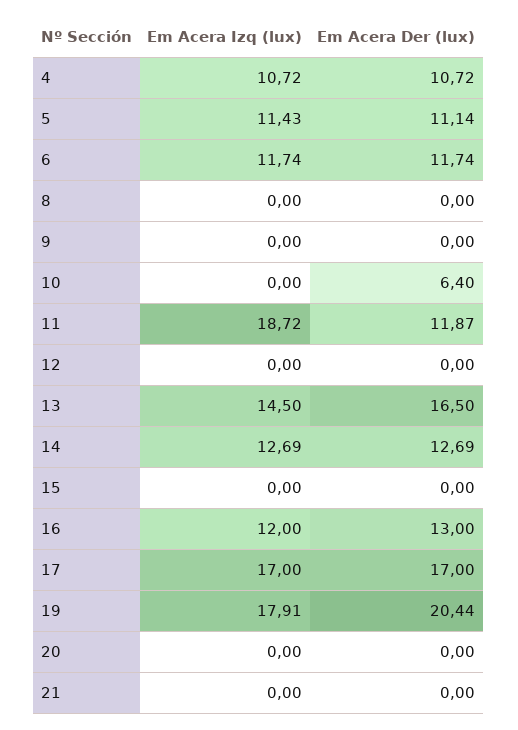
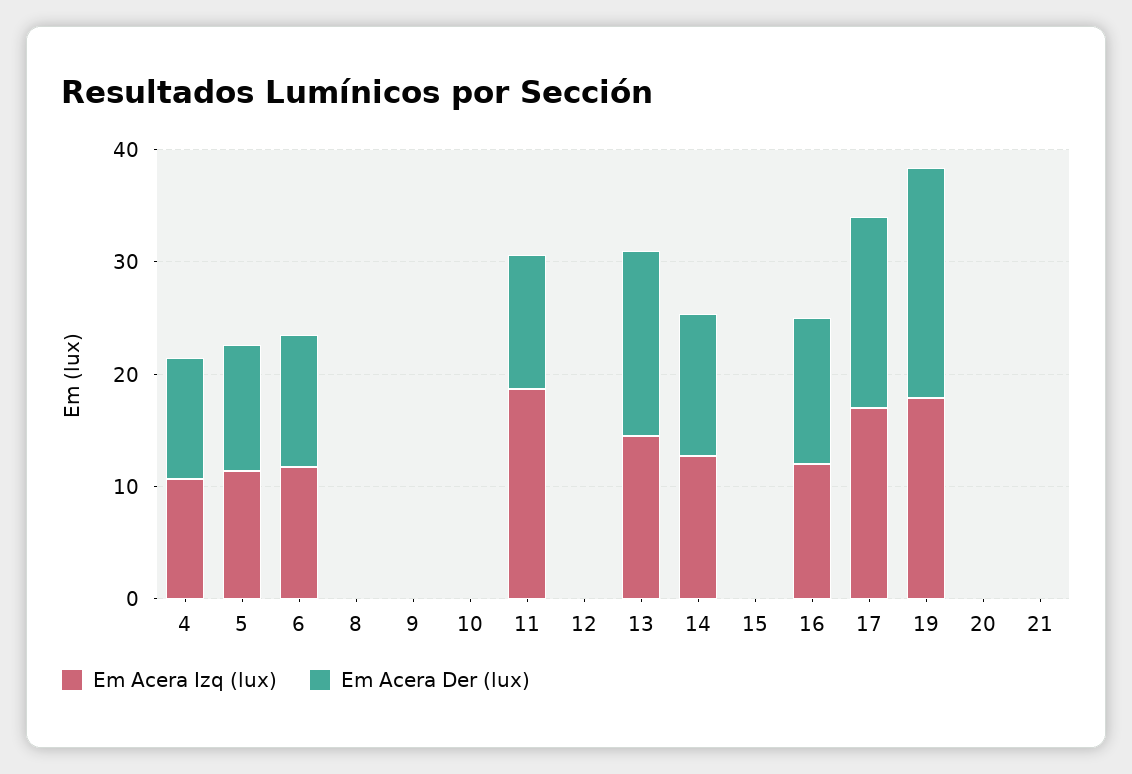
Em Acera Der (lux), 10: 6.4 -> 0

